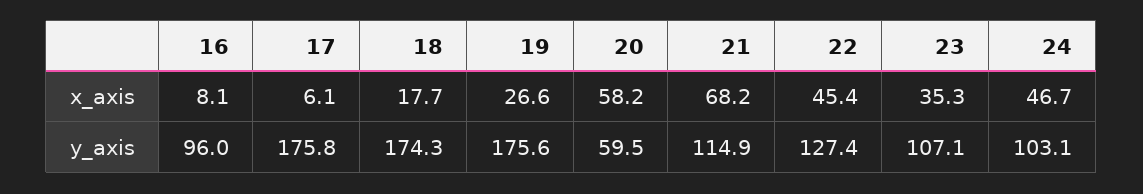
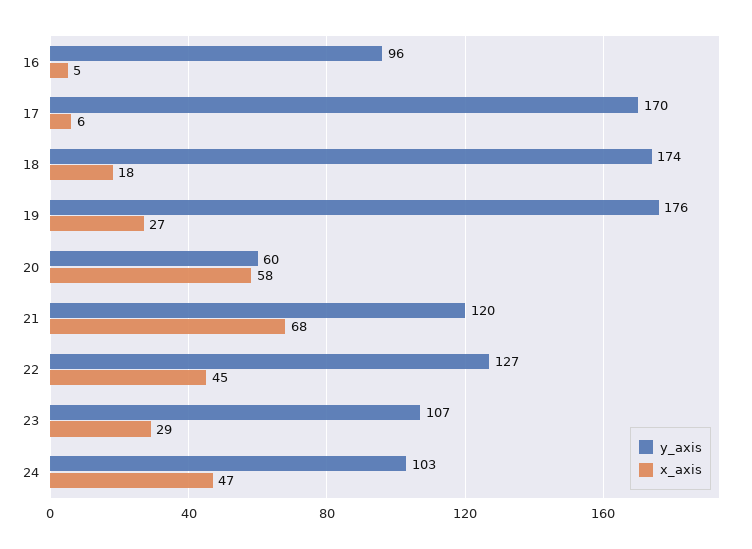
x_axis, 16: 8.1 -> 5
x_axis, 23: 35.3 -> 29
y_axis, 17: 175.8 -> 170
y_axis, 21: 114.9 -> 120

